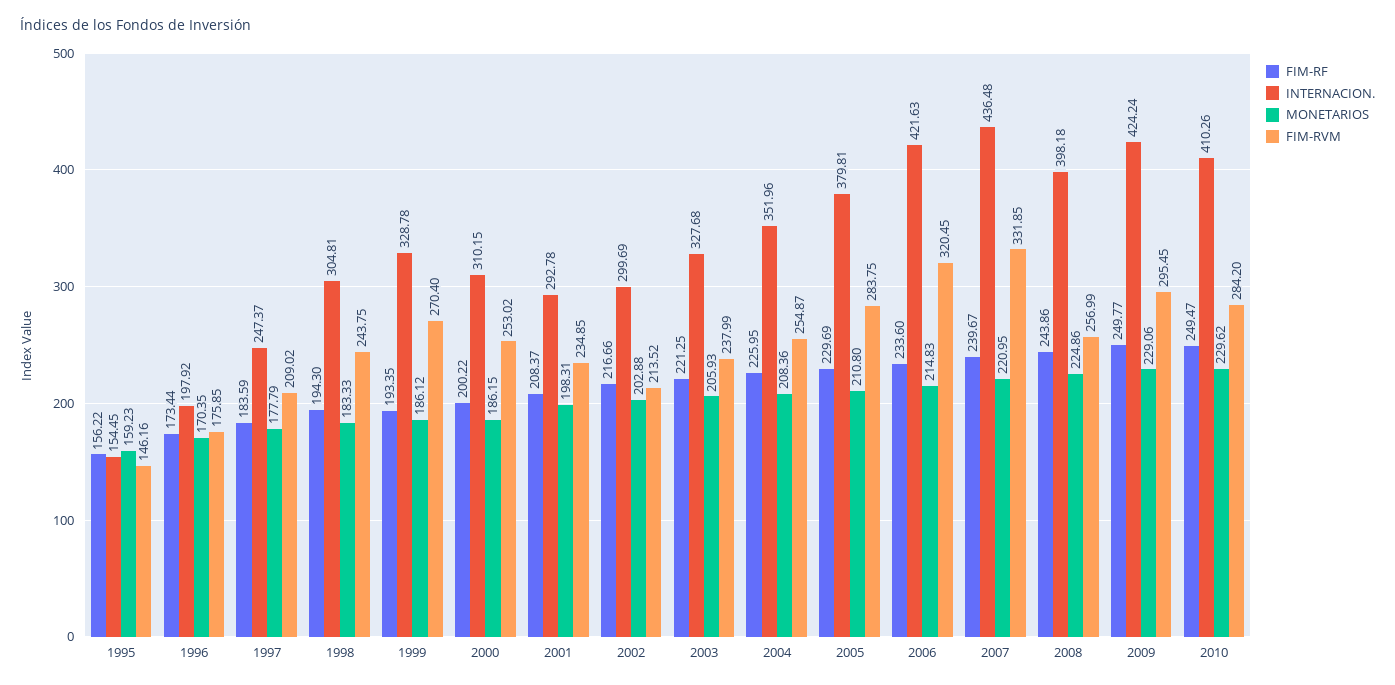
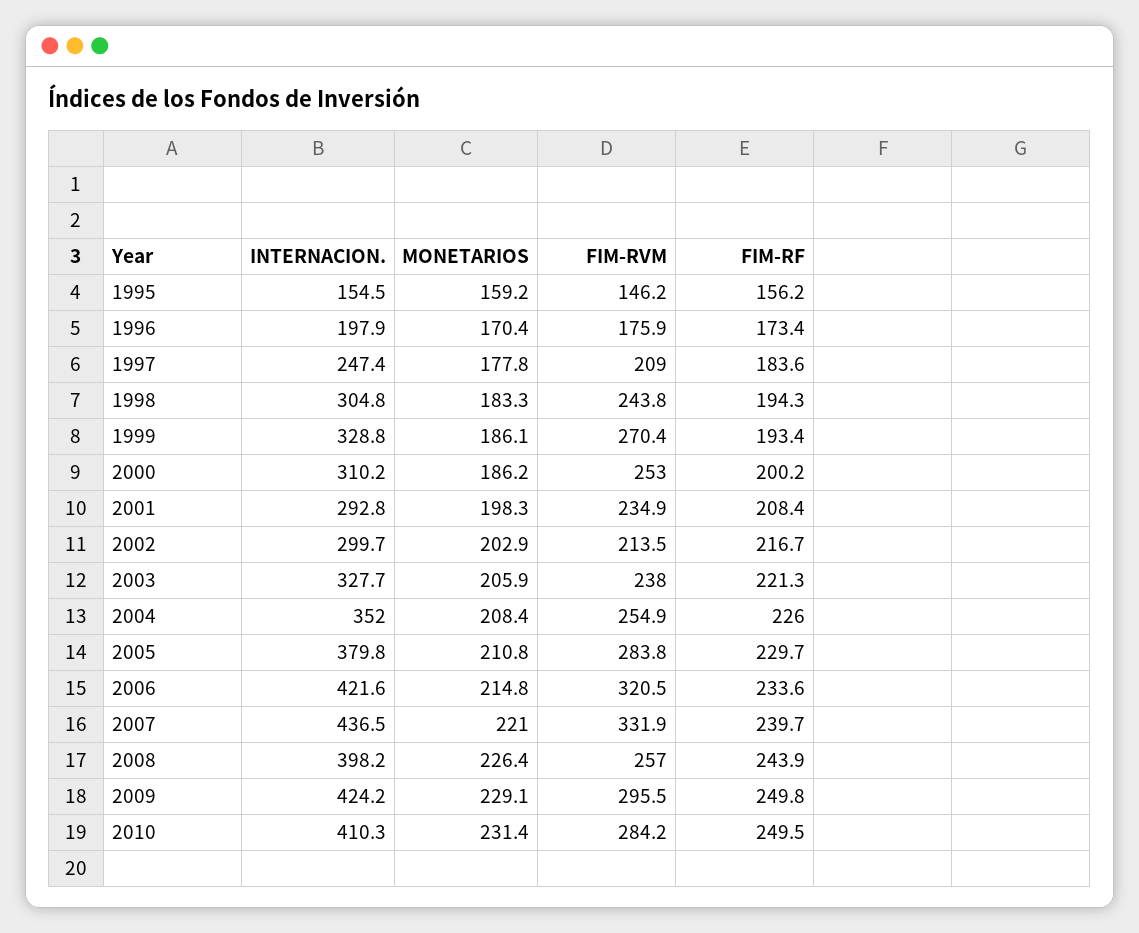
MONETARIOS, 2008: 224.86 -> 226.4
MONETARIOS, 2010: 229.62 -> 231.4

